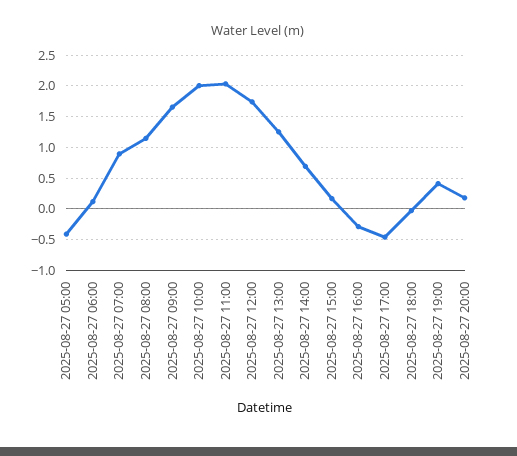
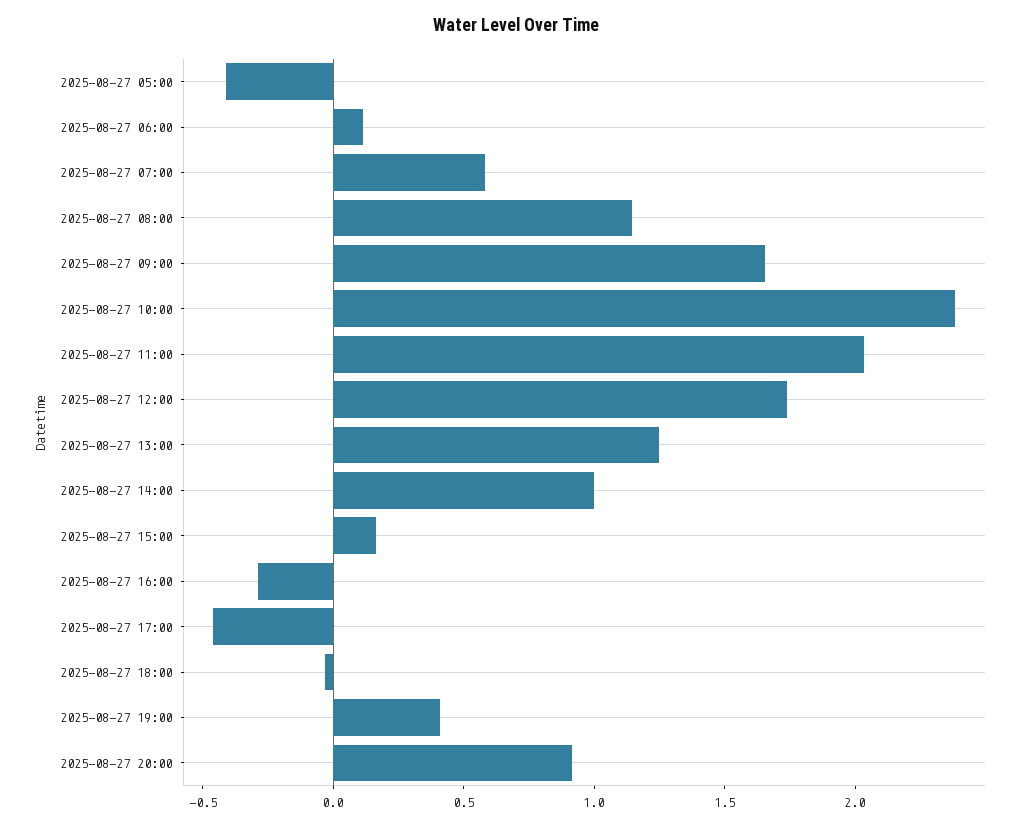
2025-08-27 07:00: 0.9 -> 0.6
2025-08-27 10:00: 2 -> 2.4
2025-08-27 14:00: 0.7 -> 1
2025-08-27 20:00: 0.2 -> 0.9

